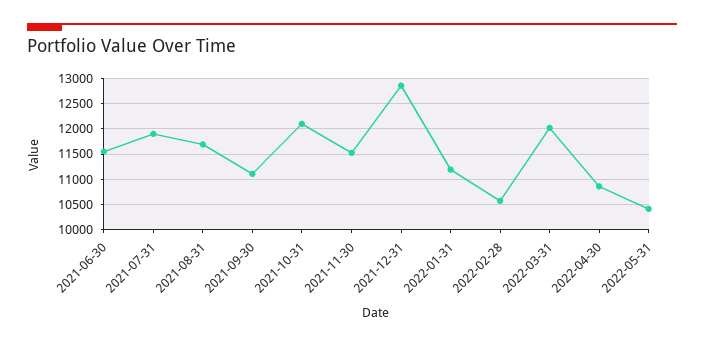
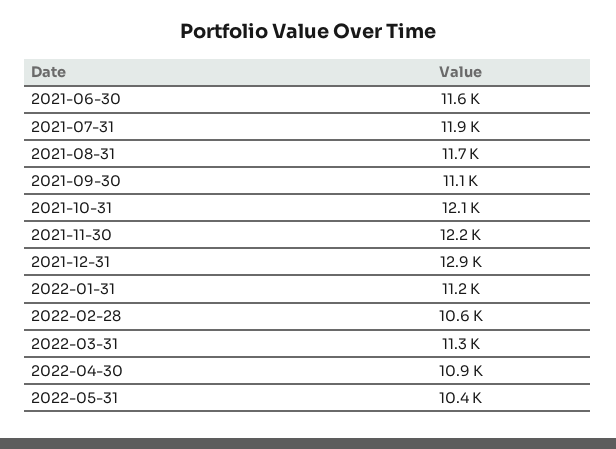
2021-11-30: 11500 -> 12200
2022-03-31: 12000 -> 11300

